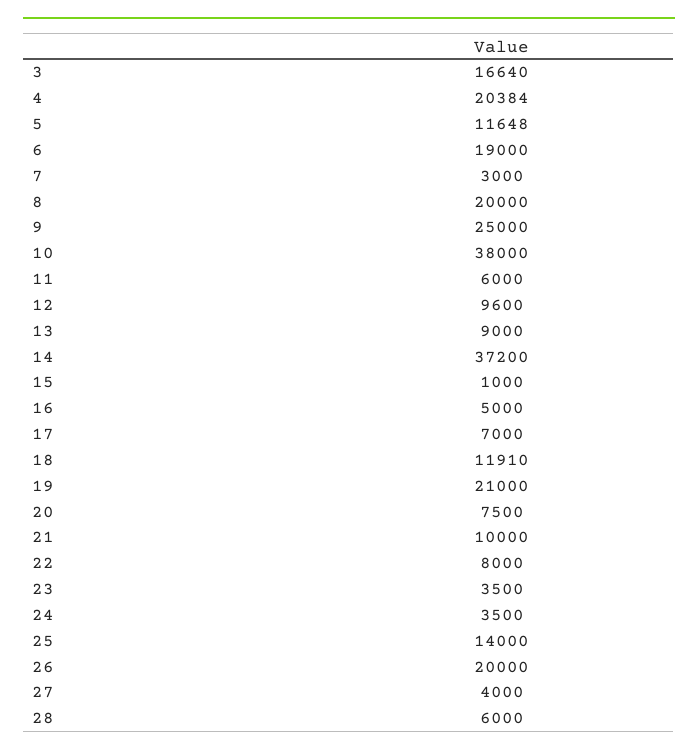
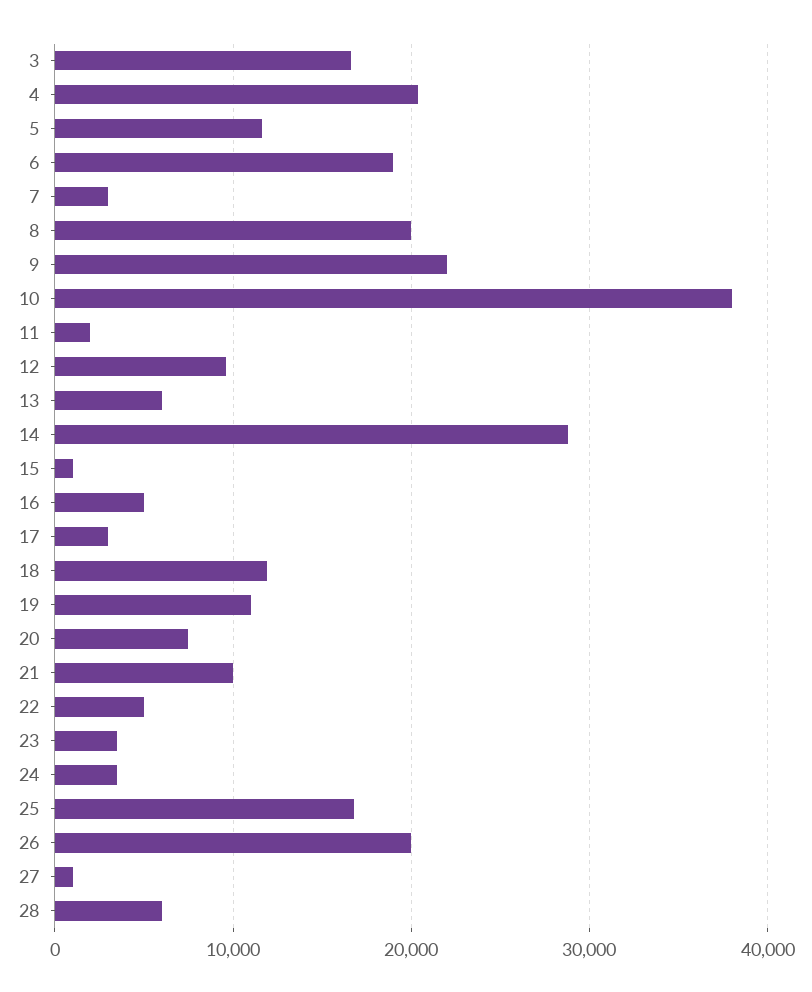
9: 25000 -> 22000
11: 6000 -> 2000
13: 9000 -> 6000
14: 37200 -> 29000
17: 7000 -> 3000
19: 21000 -> 11000
22: 8000 -> 5000
25: 14000 -> 17000
27: 4000 -> 1000

